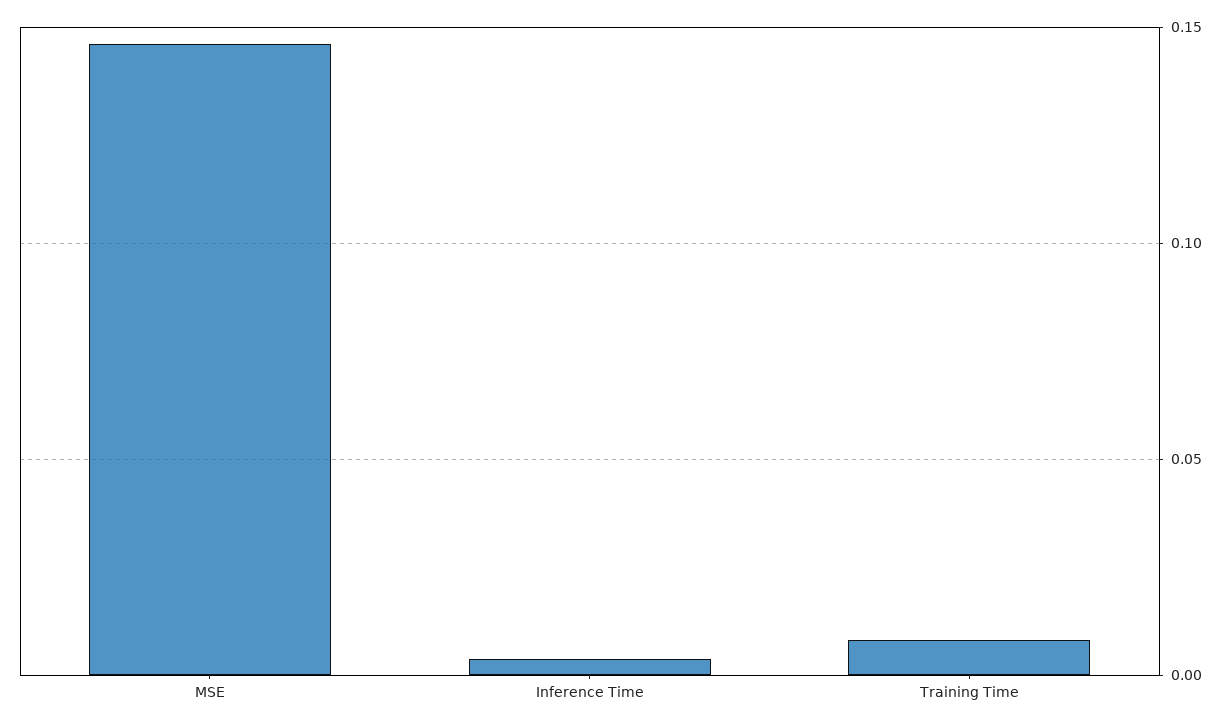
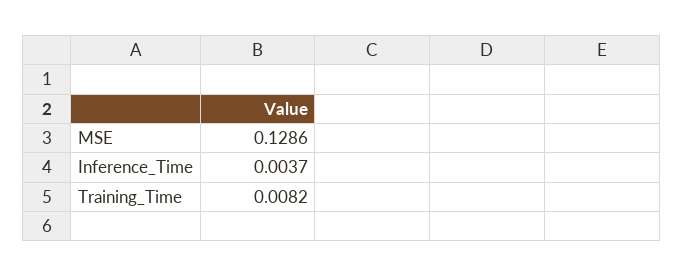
MSE: 0.145 -> 0.1286

